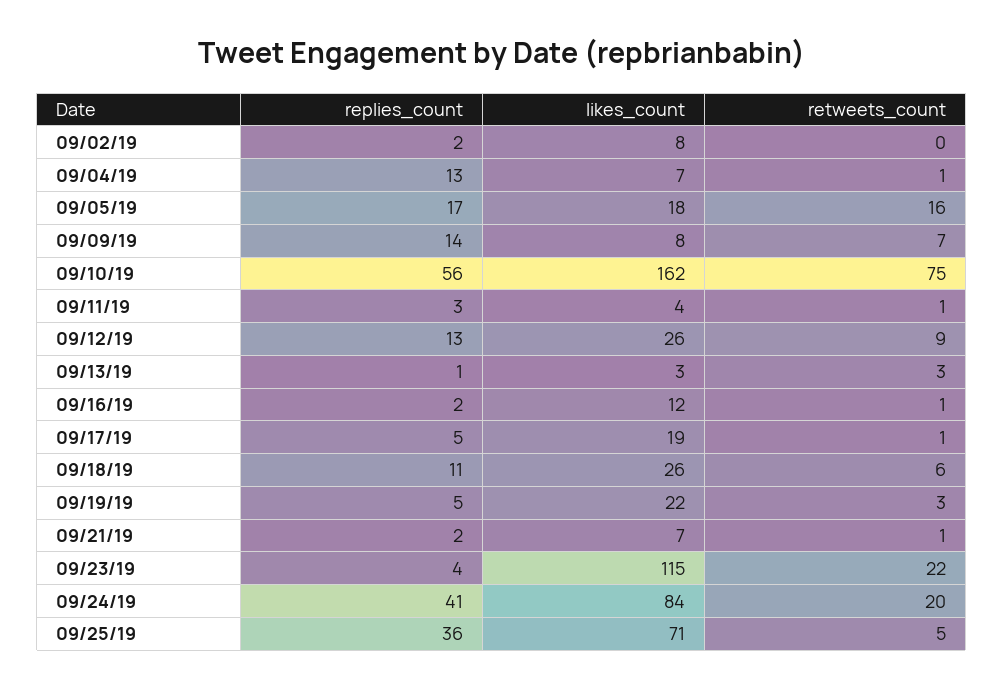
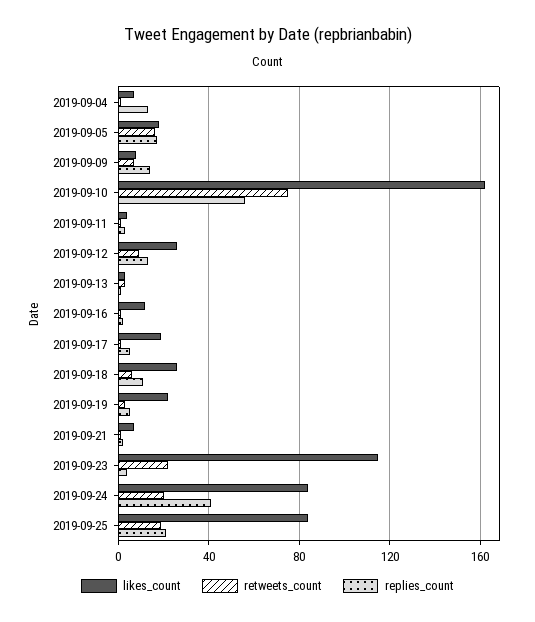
replies_count, 09/02/19: 2 -> none
likes_count, 09/02/19: 8 -> none
retweets_count, 09/02/19: 0 -> none
replies_count, 09/25/19: 36 -> 20
likes_count, 09/25/19: 71 -> 85
retweets_count, 09/25/19: 5 -> 20

